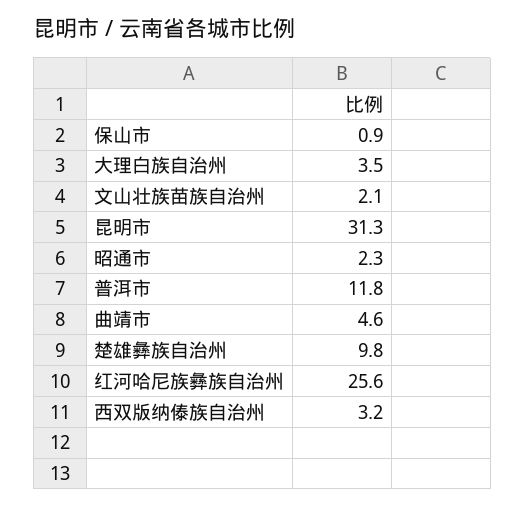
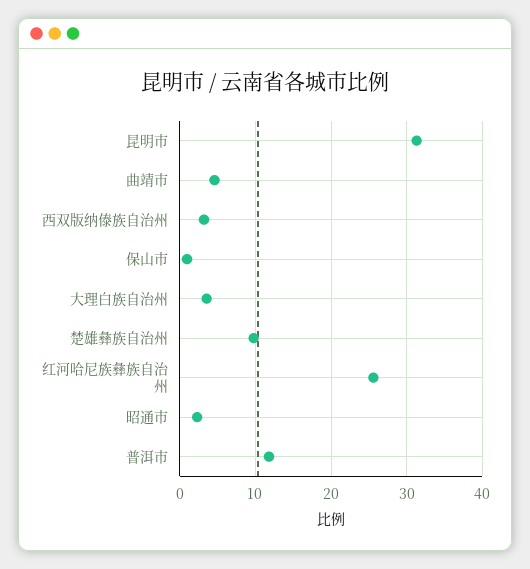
文山壮族苗族自治州: 2.1 -> none

